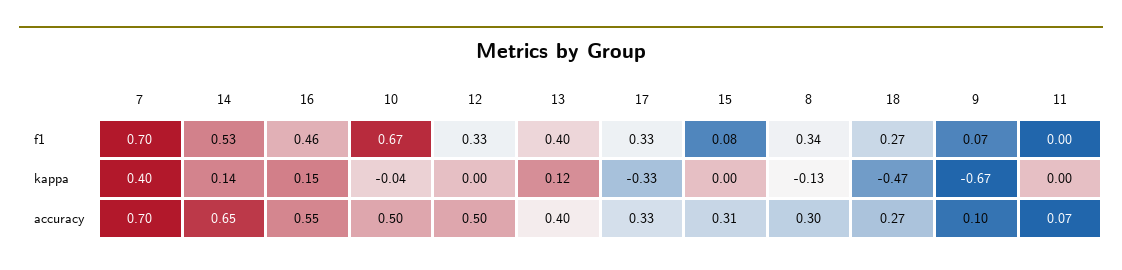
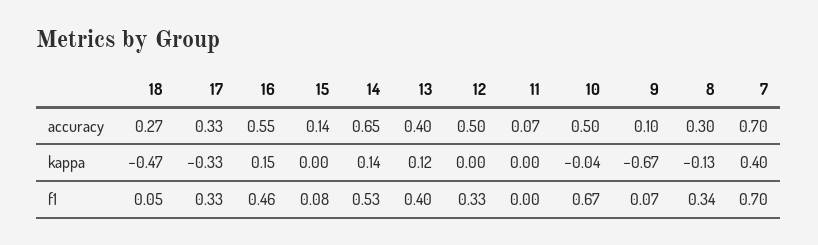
18, f1: 0.27 -> 0.05
15, accuracy: 0.31 -> 0.14

